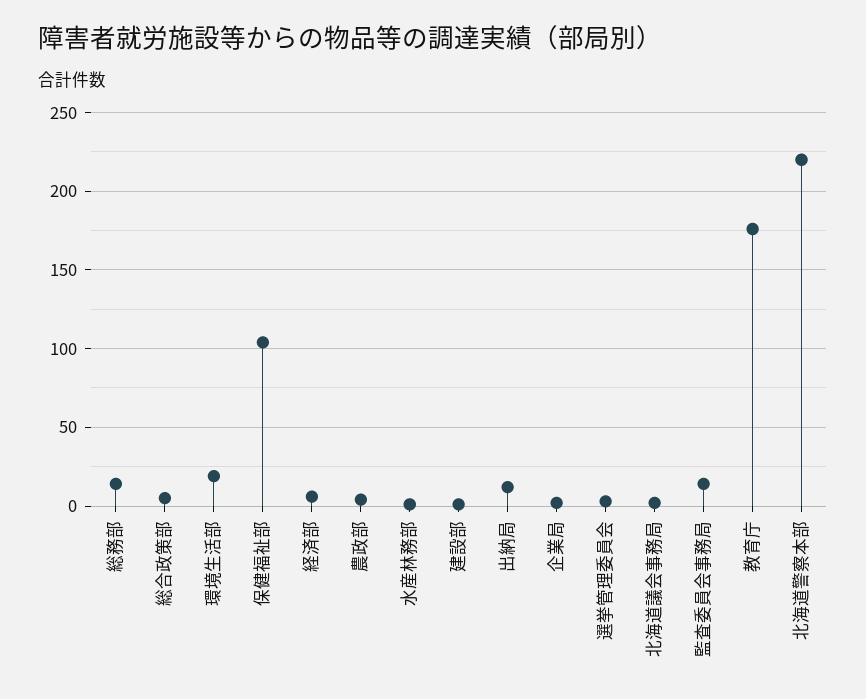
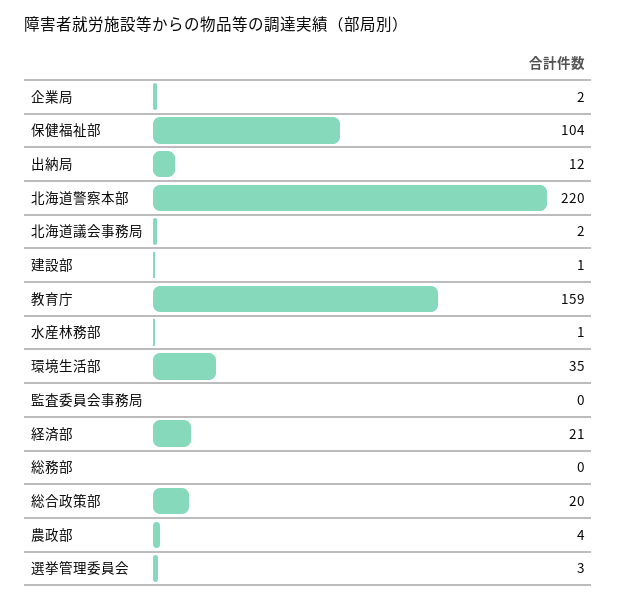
総務部: 15 -> 0
総合政策部: 5 -> 20
環境生活部: 20 -> 35
経済部: 5 -> 21
監査委員会事務局: 15 -> 0
教育庁: 175 -> 159

